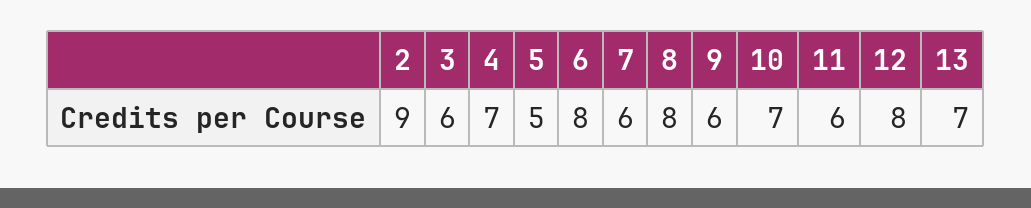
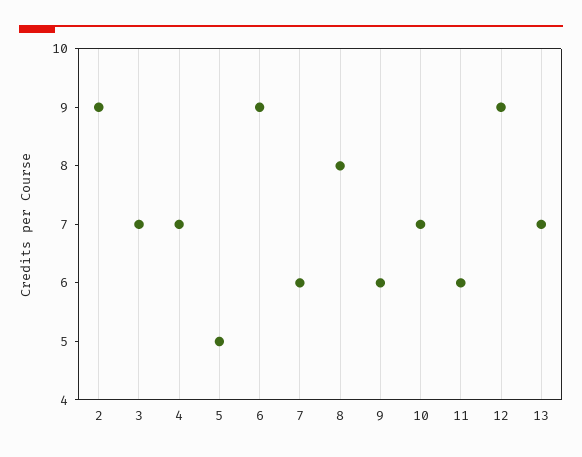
3: 6 -> 7
6: 8 -> 9
12: 8 -> 9

